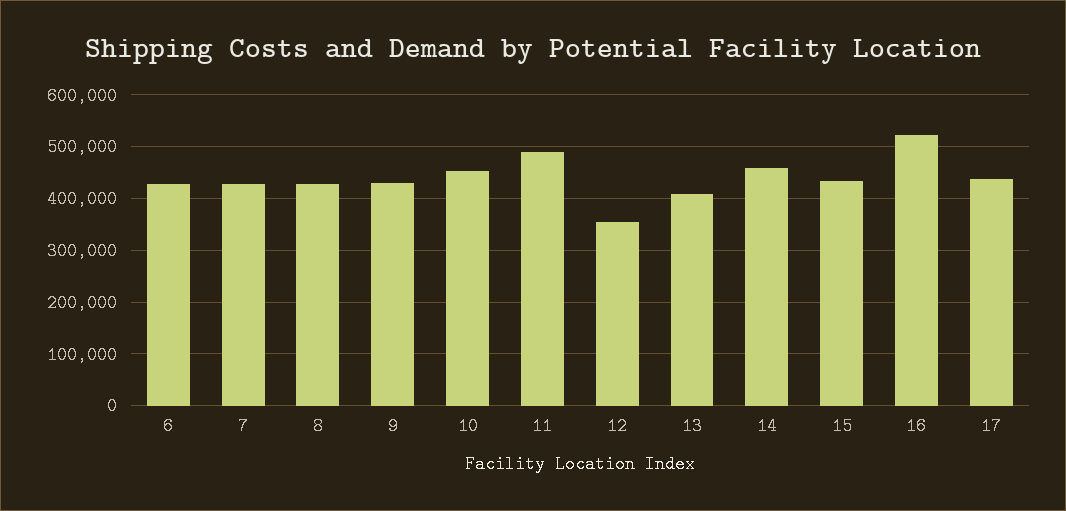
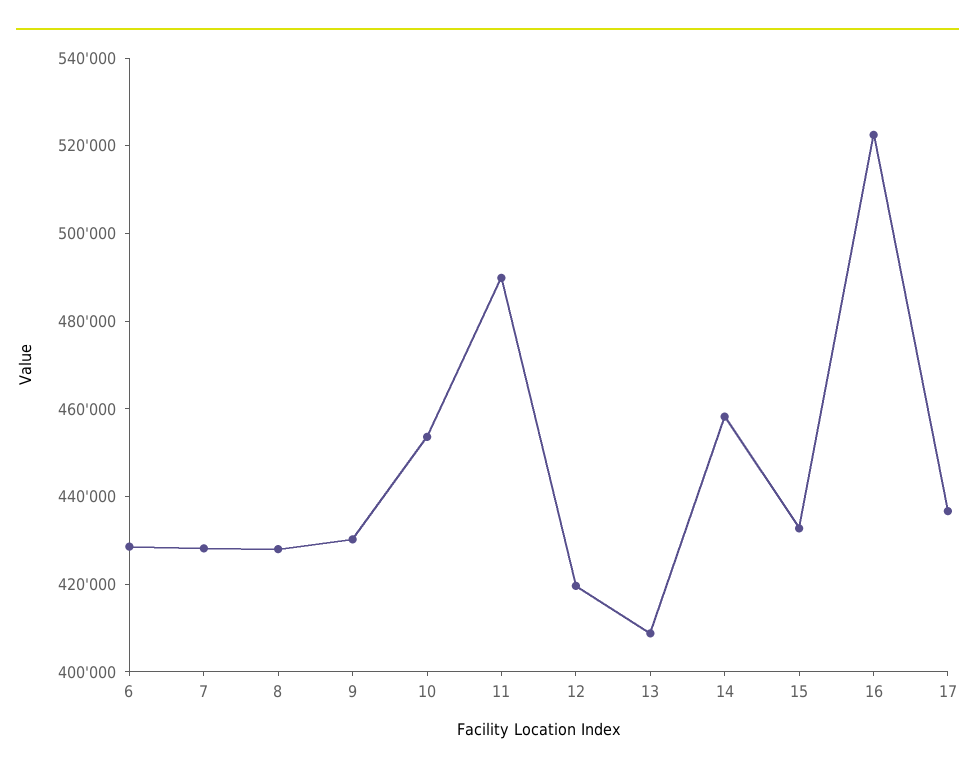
12: 360000 -> 420000

